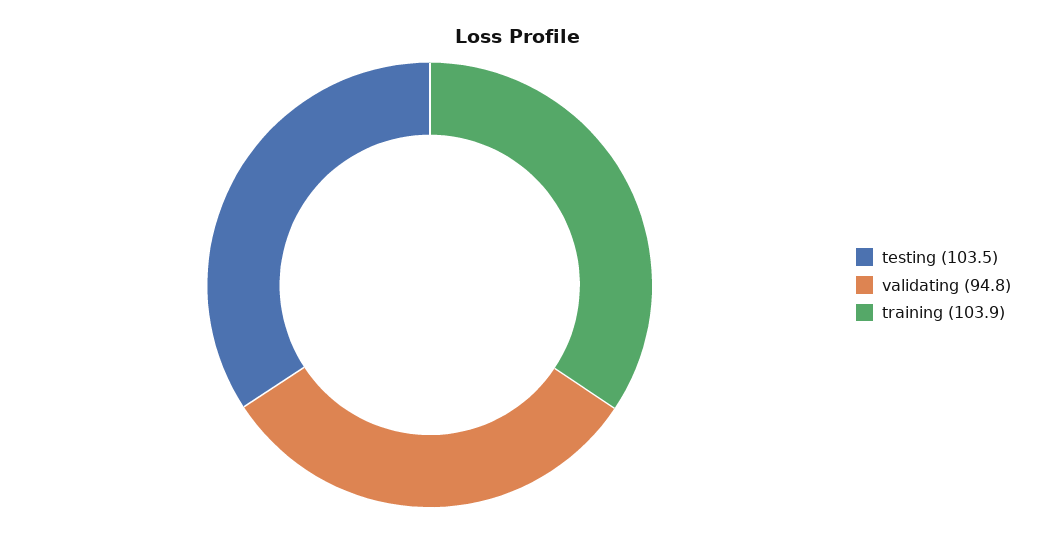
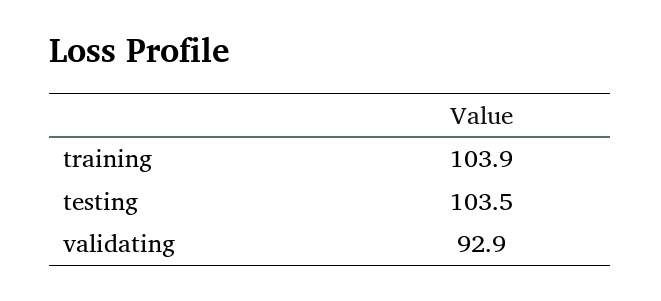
validating: 94.8 -> 92.9

